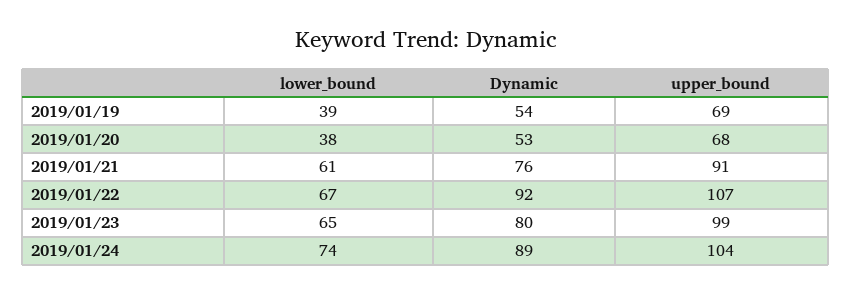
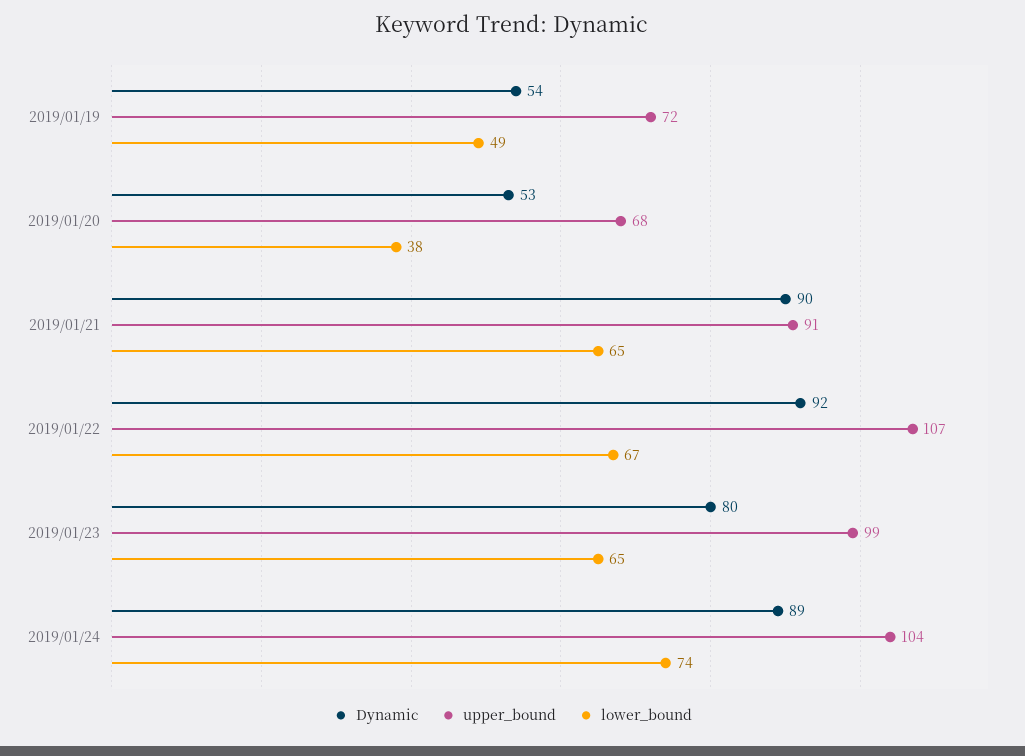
lower_bound, 2019/01/19: 39 -> 49
upper_bound, 2019/01/19: 69 -> 72
lower_bound, 2019/01/21: 61 -> 65
Dynamic, 2019/01/21: 76 -> 90

